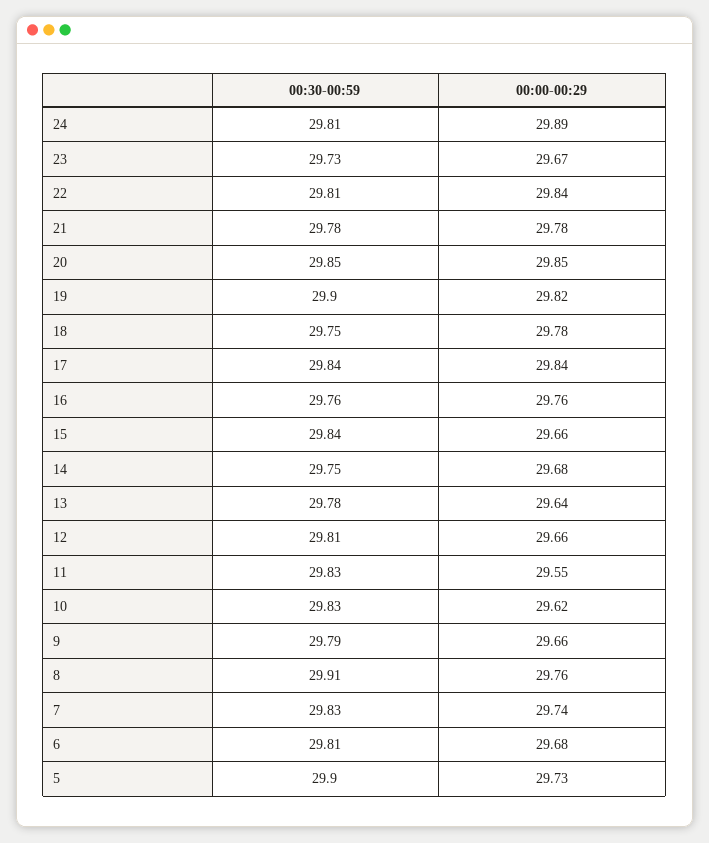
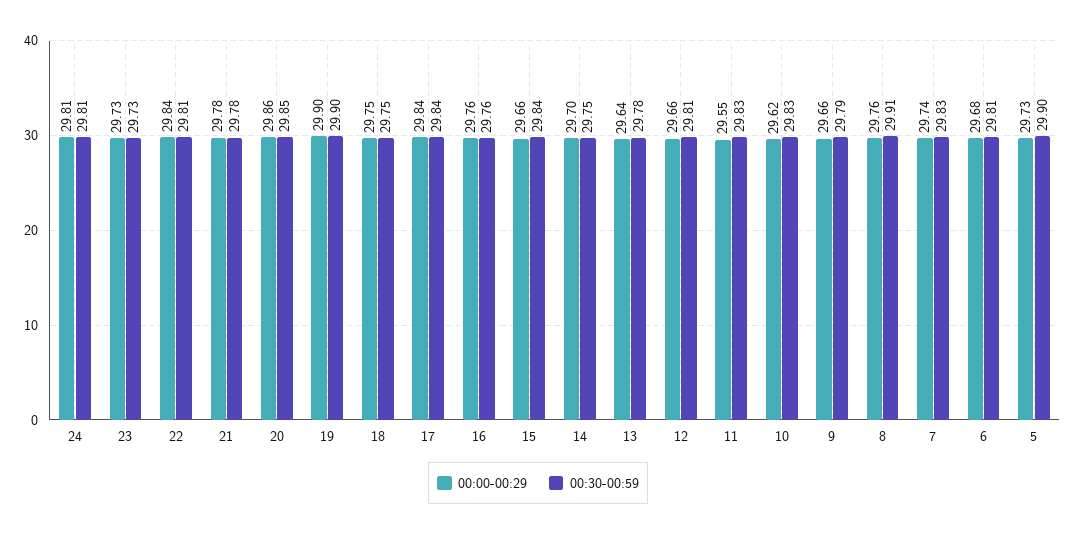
00:00-00:29, 24: 29.89 -> 29.81
00:00-00:29, 23: 29.67 -> 29.73
00:00-00:29, 20: 29.85 -> 29.86
00:00-00:29, 19: 29.82 -> 29.9
00:00-00:29, 18: 29.78 -> 29.75
00:00-00:29, 14: 29.68 -> 29.7

